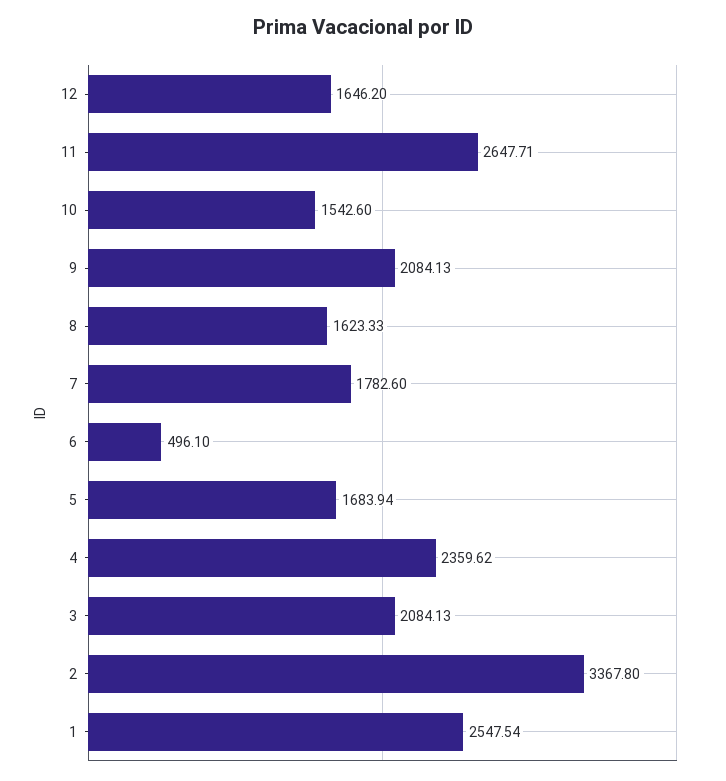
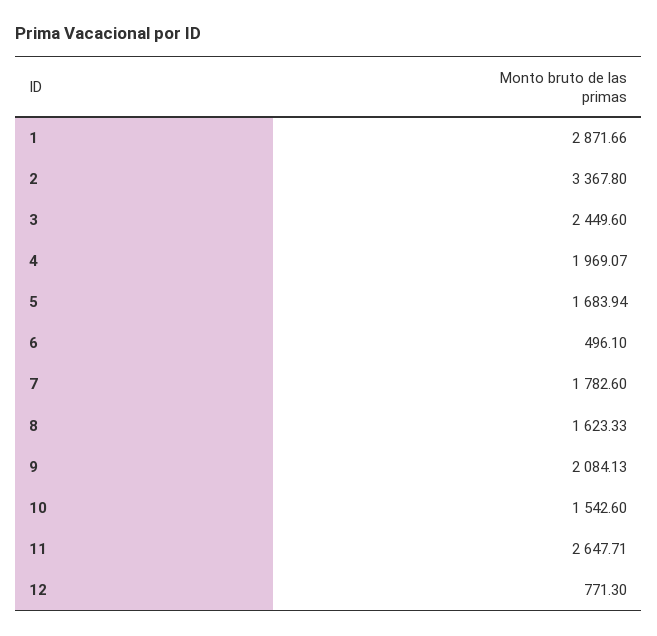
12: 1646.2 -> 771.3
4: 2359.62 -> 1969.07
3: 2084.13 -> 2449.6
1: 2547.54 -> 2871.66

